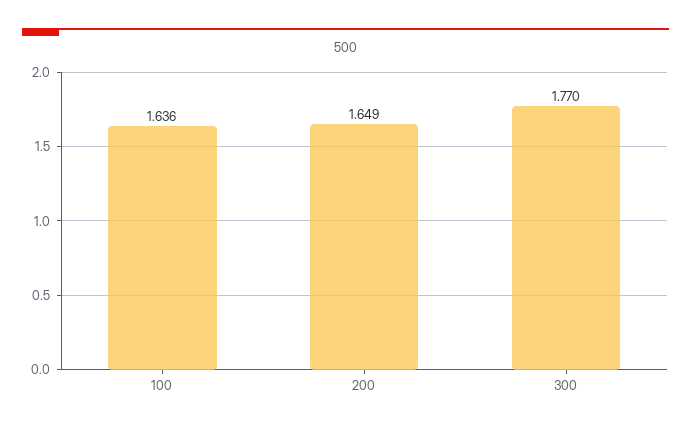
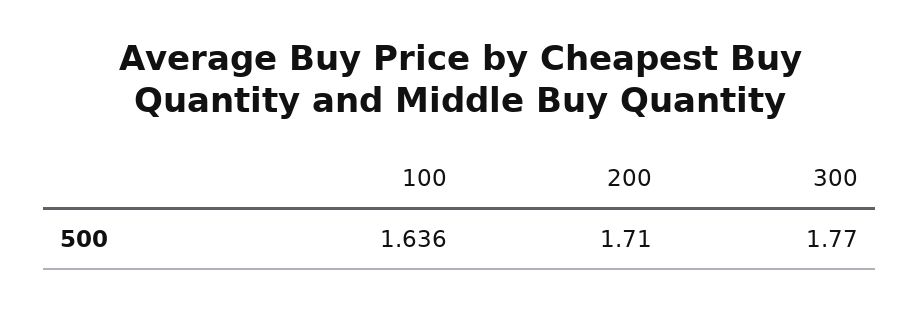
200: 1.649 -> 1.71

